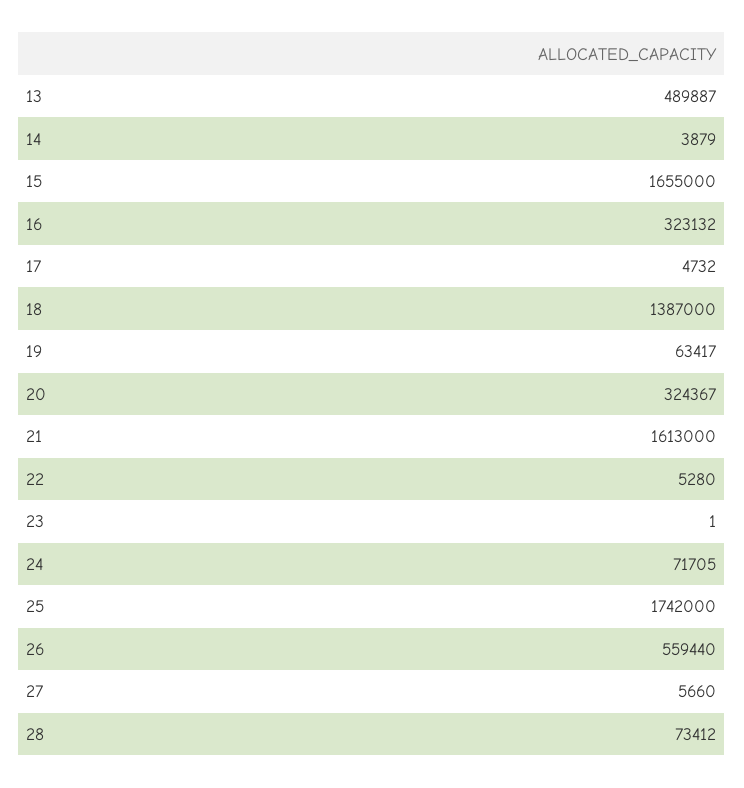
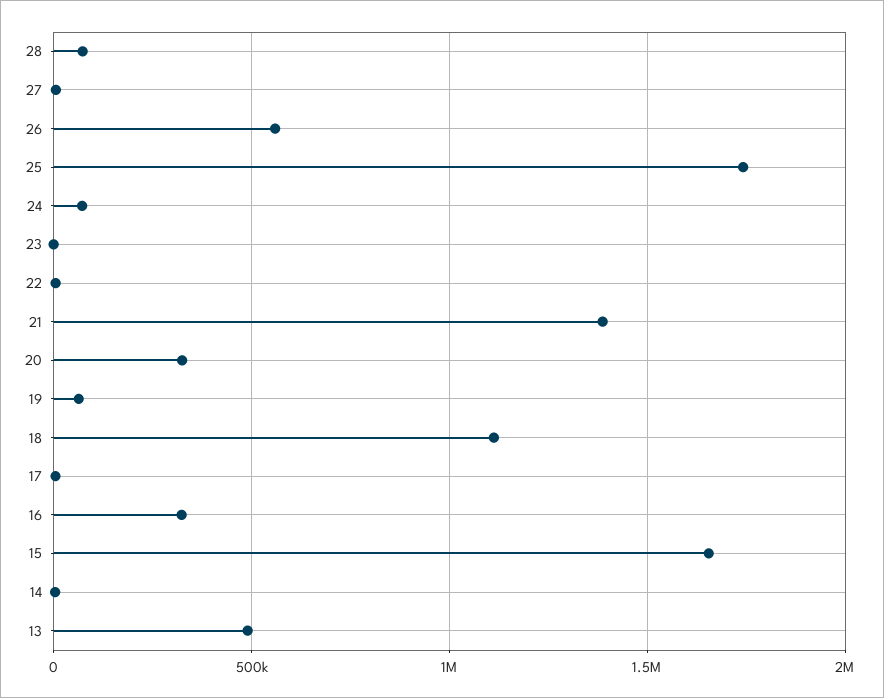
18: 1387000 -> 1100000
21: 1613000 -> 1400000

